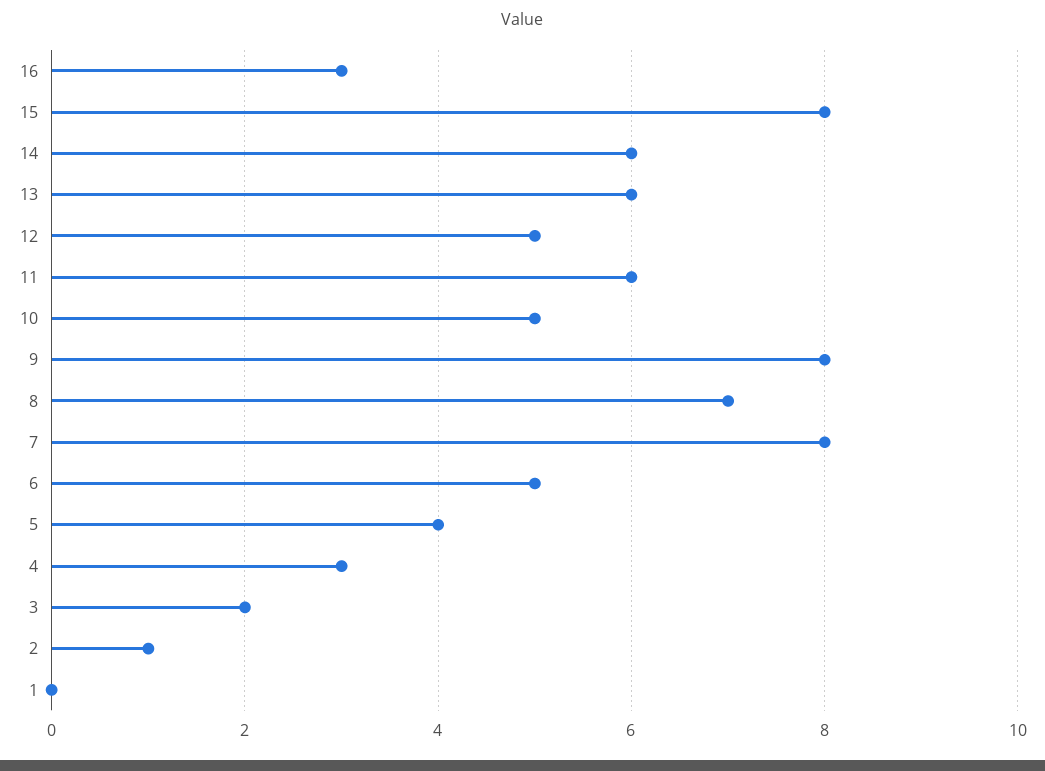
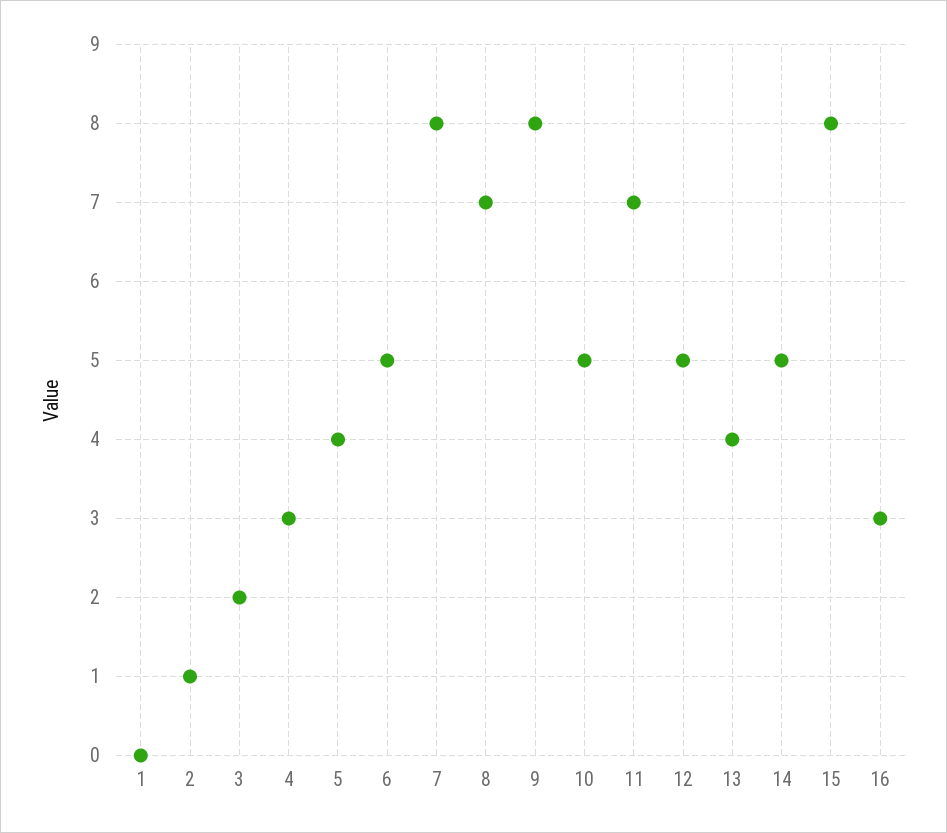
14: 6 -> 5
13: 6 -> 4
11: 6 -> 7

